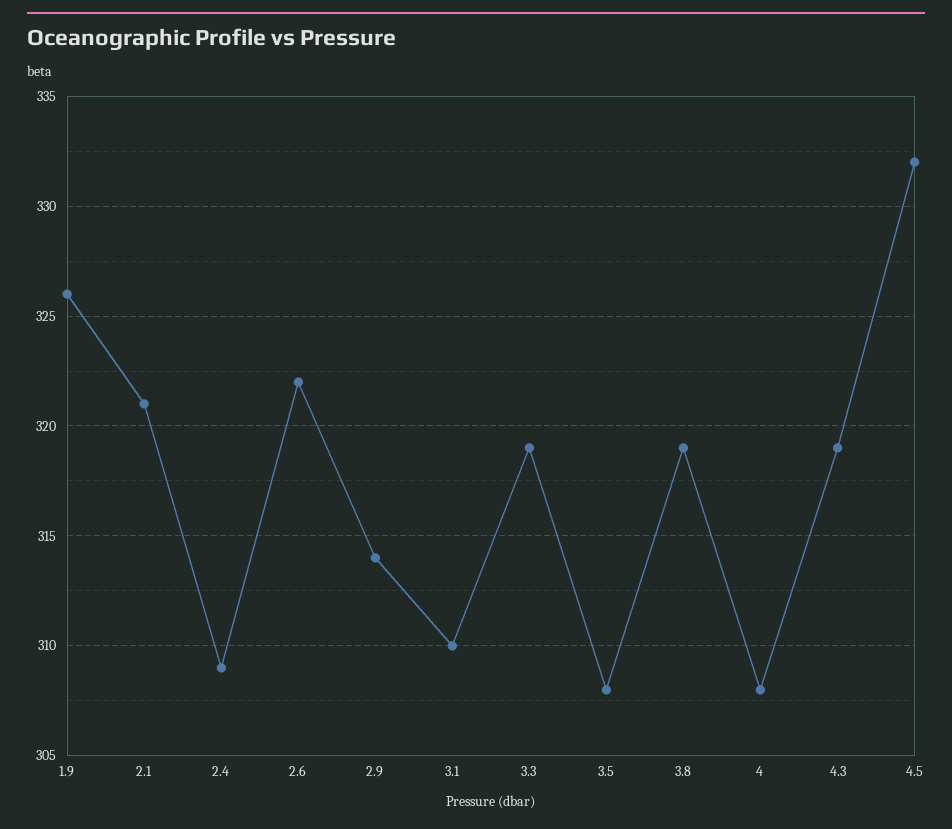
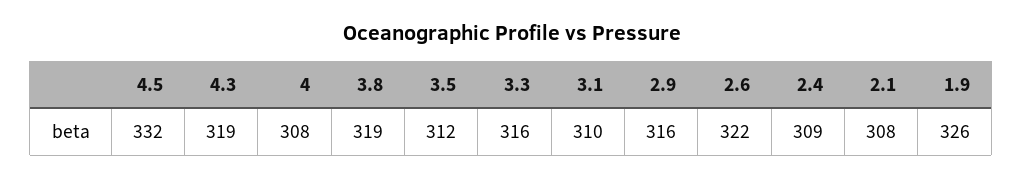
2.1: 321 -> 308
2.9: 314 -> 316
3.3: 319 -> 316
3.5: 308 -> 312

